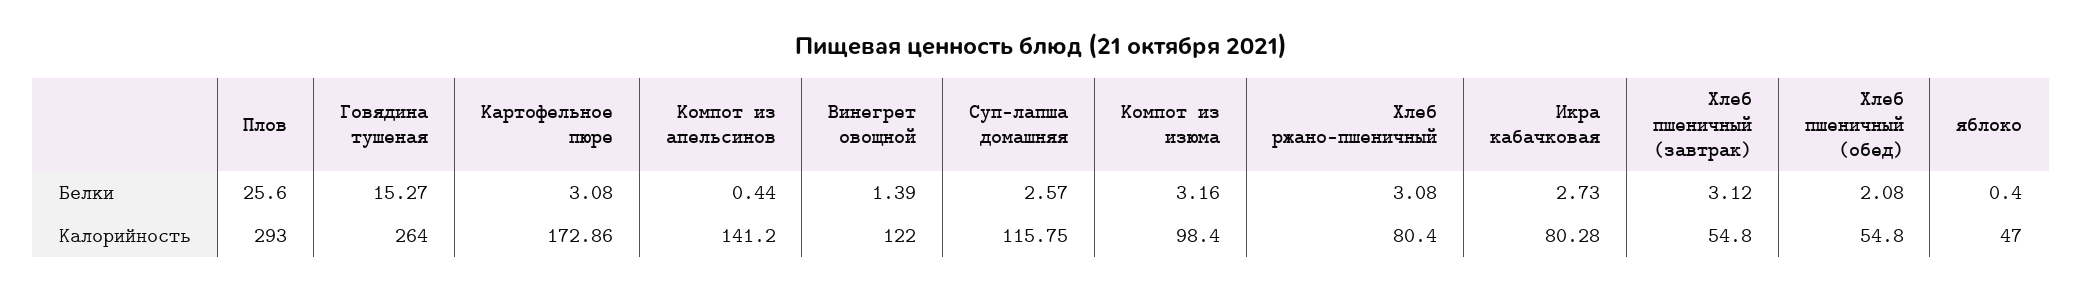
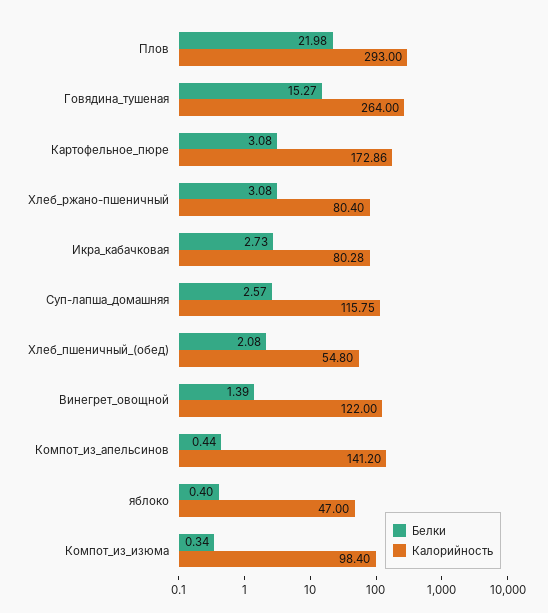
Белки, Плов: 25.6 -> 21.98
Белки, Компот из изюма: 3.16 -> 0.34
Белки, Хлеб пшеничный (завтрак): 3.12 -> none
Калорийность, Хлеб пшеничный (завтрак): 54.8 -> none

